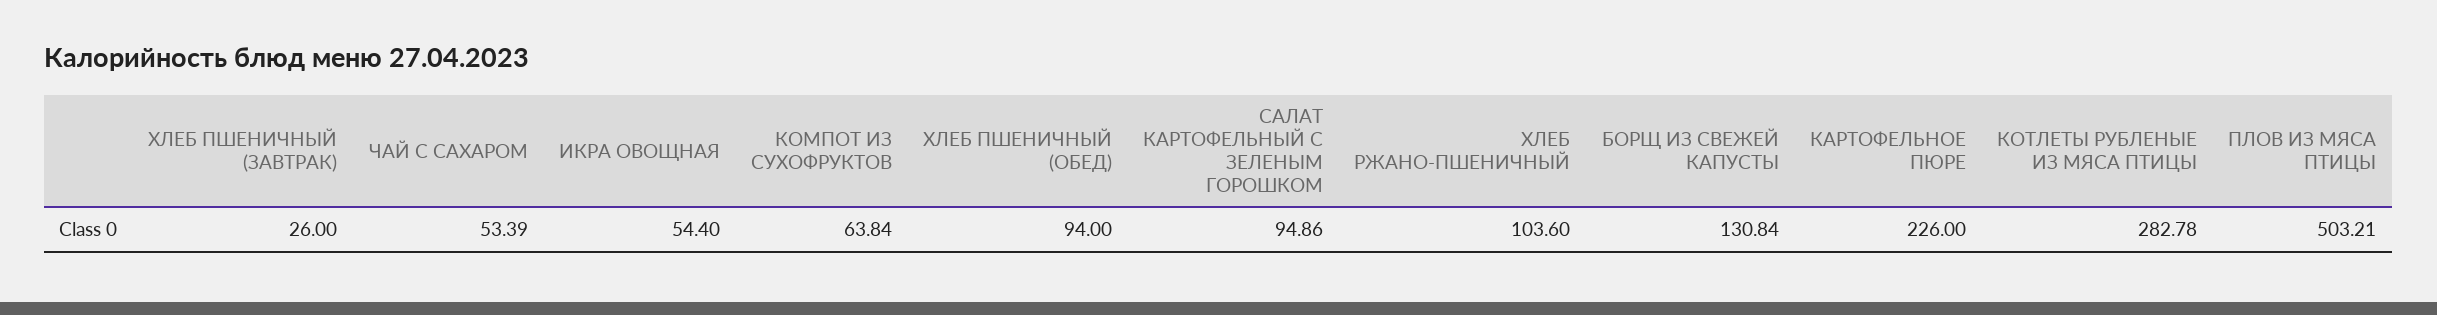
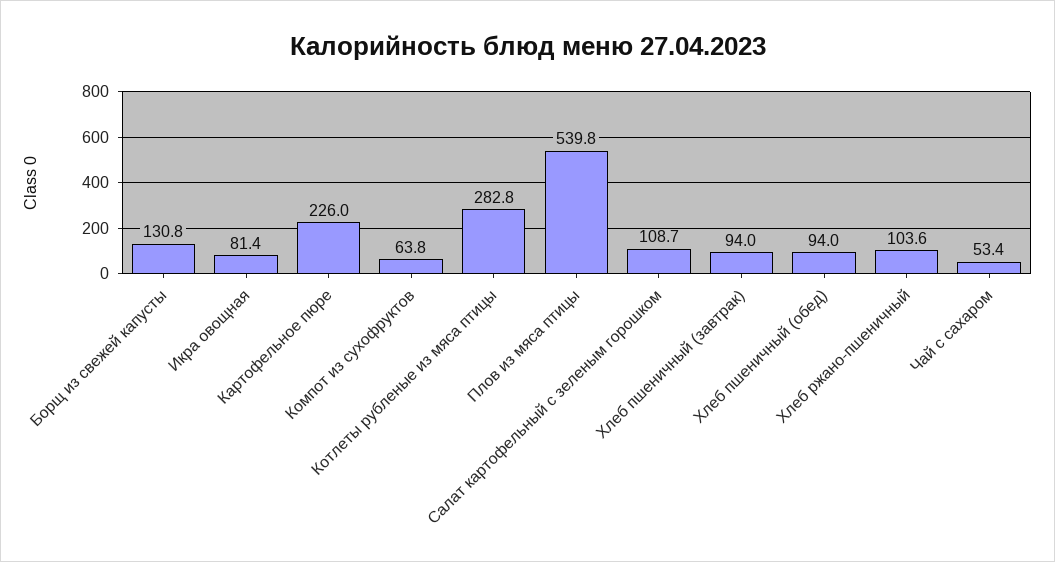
ХЛЕБ ПШЕНИЧНЫЙ (ЗАВТРАК): 26 -> 94
ИКРА ОВОЩНАЯ: 54.4 -> 81.4
САЛАТ КАРТОФЕЛЬНЫЙ С ЗЕЛЕНЫМ ГОРОШКОМ: 94.86 -> 108.7
ПЛОВ ИЗ МЯСА ПТИЦЫ: 503.21 -> 539.8

